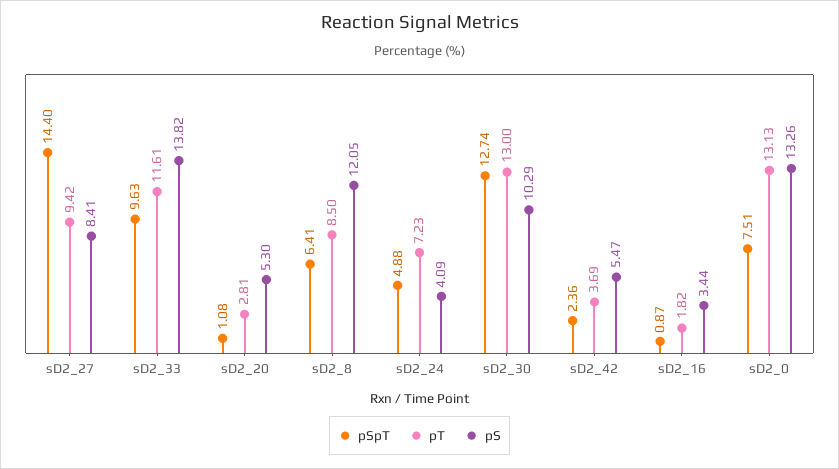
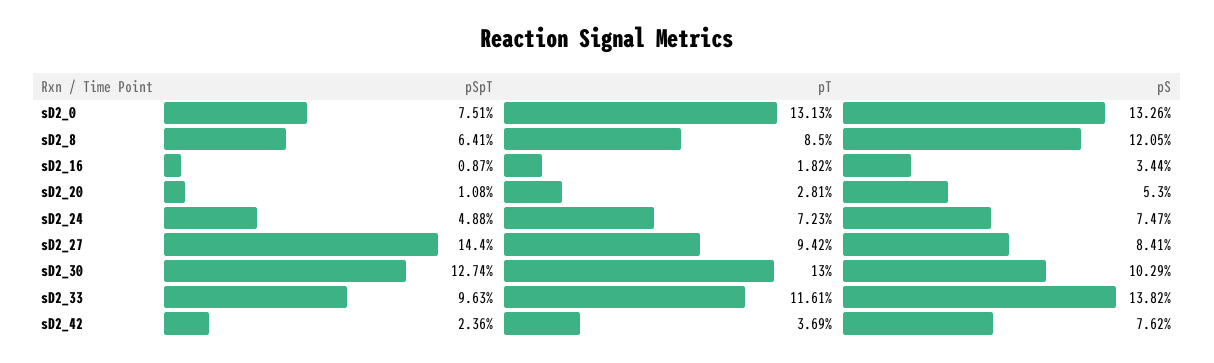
pS, sD2_24: 4.09 -> 7.47
pS, sD2_42: 5.47 -> 7.62

